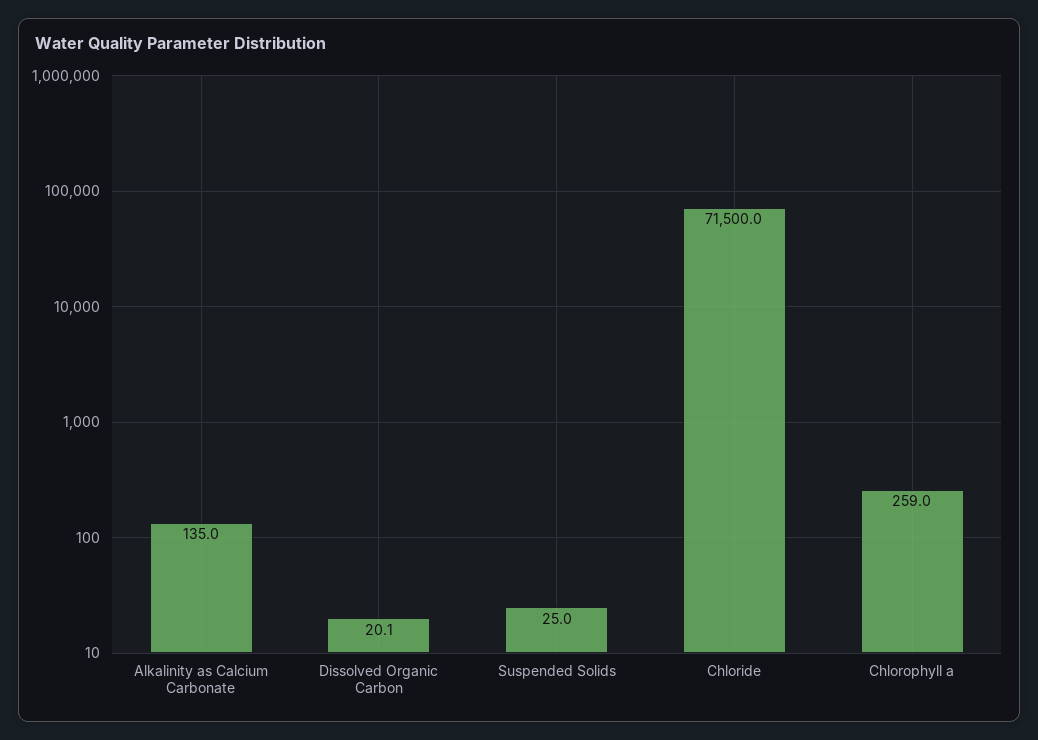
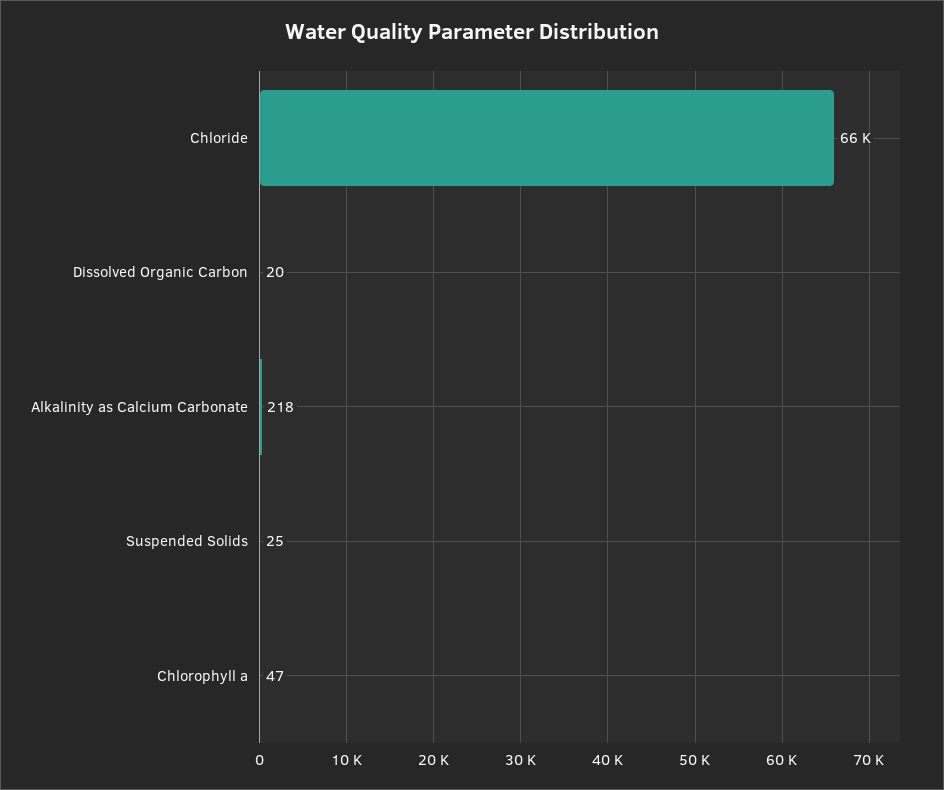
Alkalinity as Calcium Carbonate: 135 -> 218
Chloride: 71500 -> 66000
Chlorophyll a: 259 -> 47

